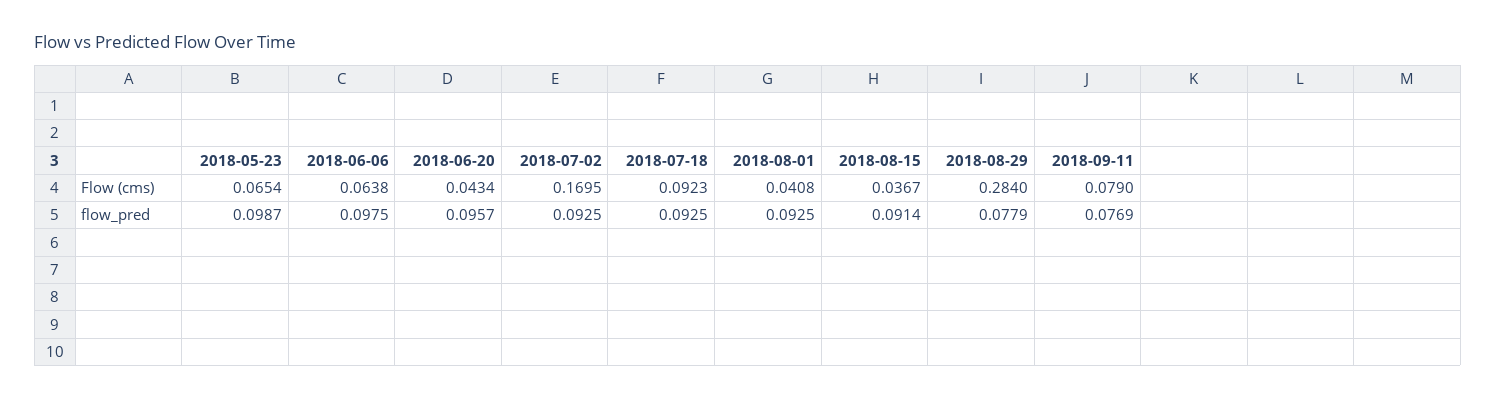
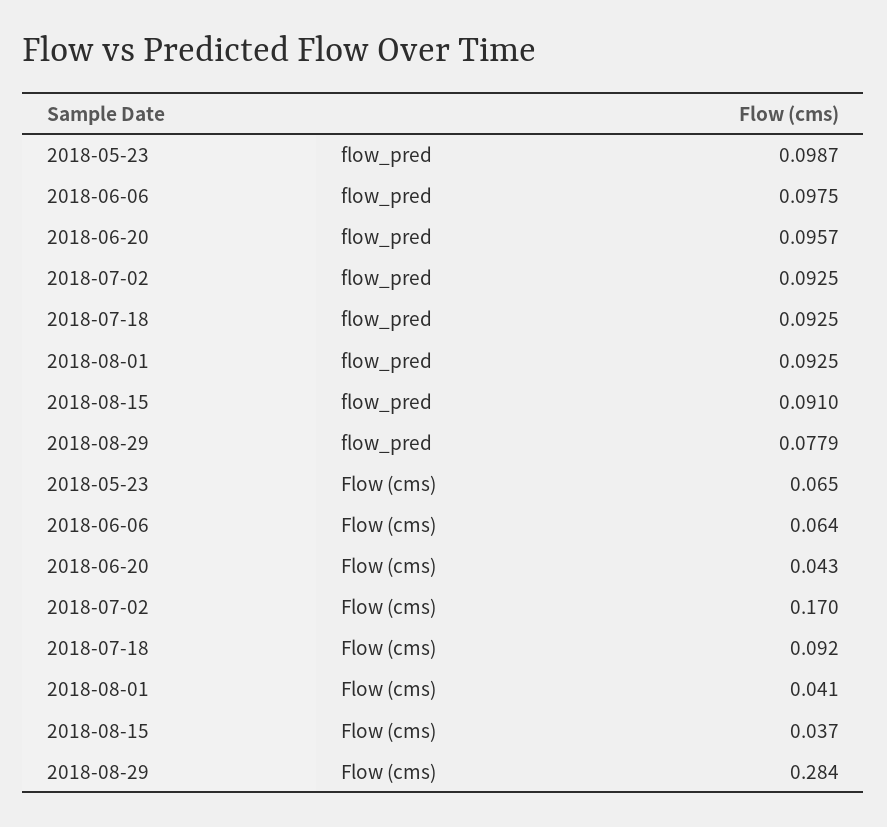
2018-09-11, Flow (cms): 0.079 -> none
2018-08-15, flow_pred: 0.0914 -> 0.091
2018-09-11, flow_pred: 0.0769 -> none

